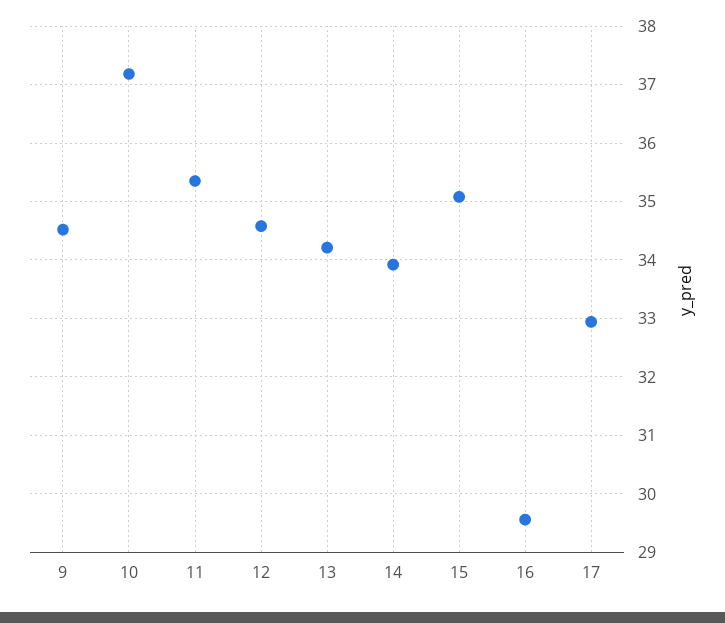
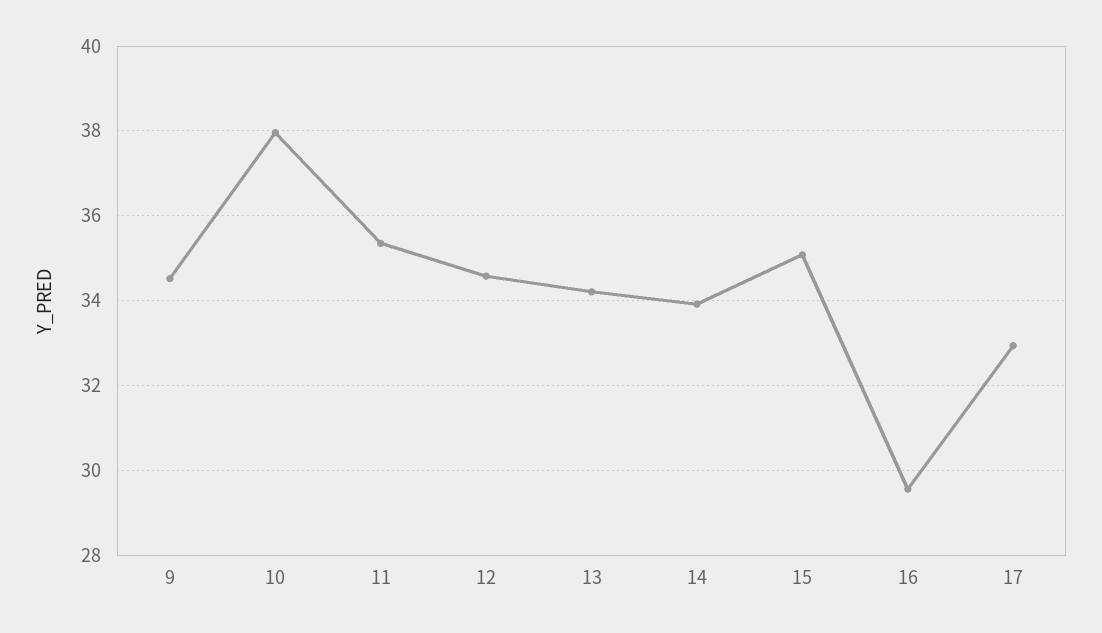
10: 37.2 -> 38

